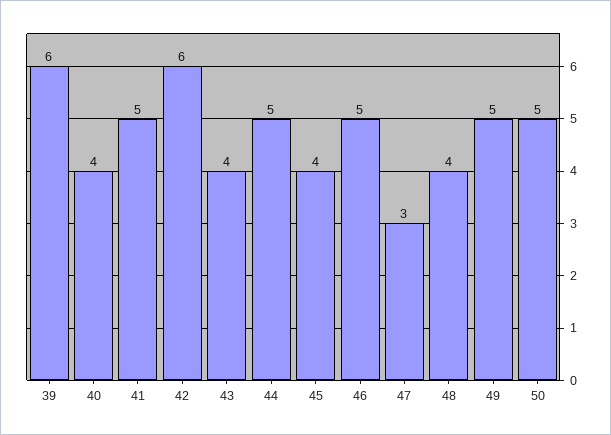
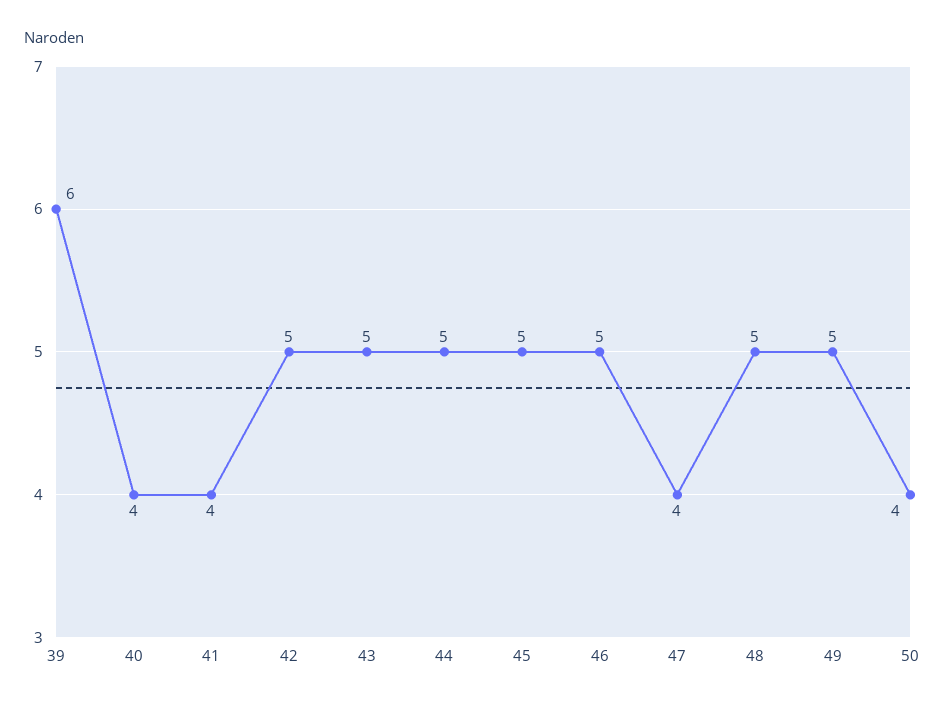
41: 5 -> 4
42: 6 -> 5
43: 4 -> 5
45: 4 -> 5
47: 3 -> 4
48: 4 -> 5
50: 5 -> 4

